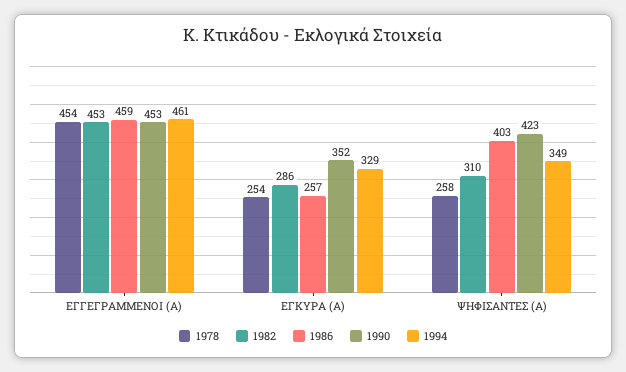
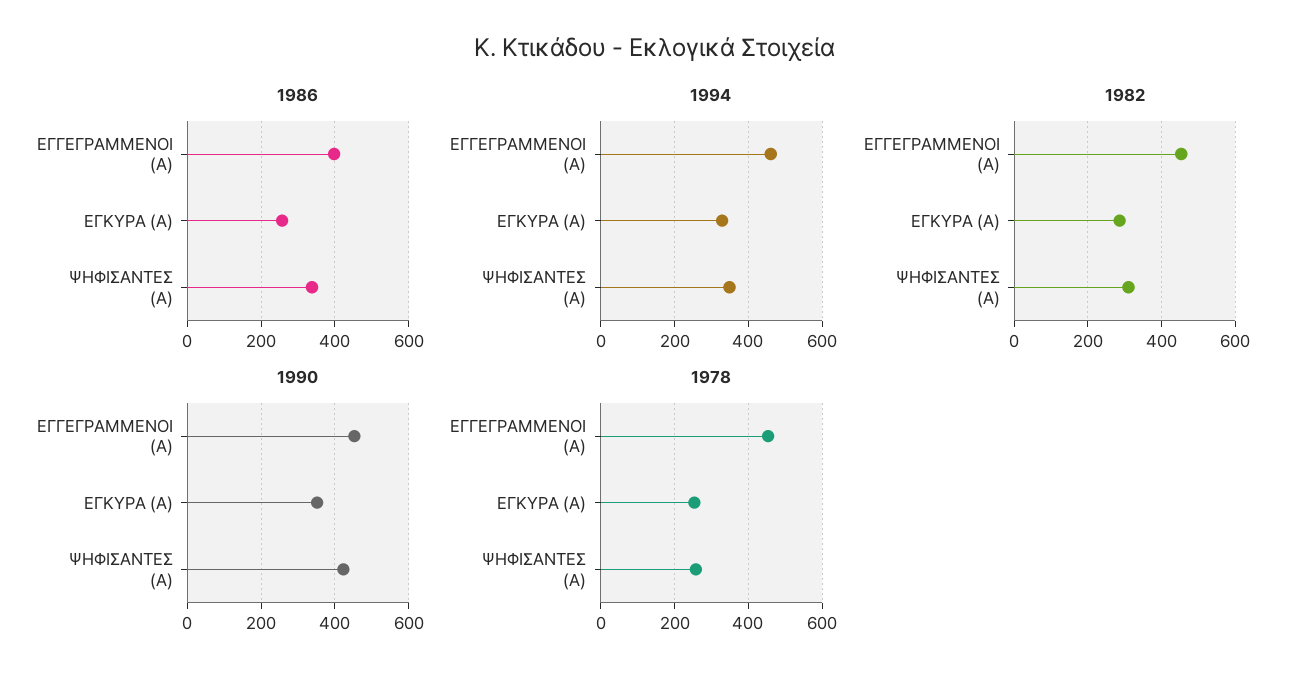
1986, ΕΓΓΕΓΡΑΜΜΕΝΟΙ (Α): 459 -> 400
1986, ΨΗΦΙΣΑΝΤΕΣ (Α): 403 -> 340

